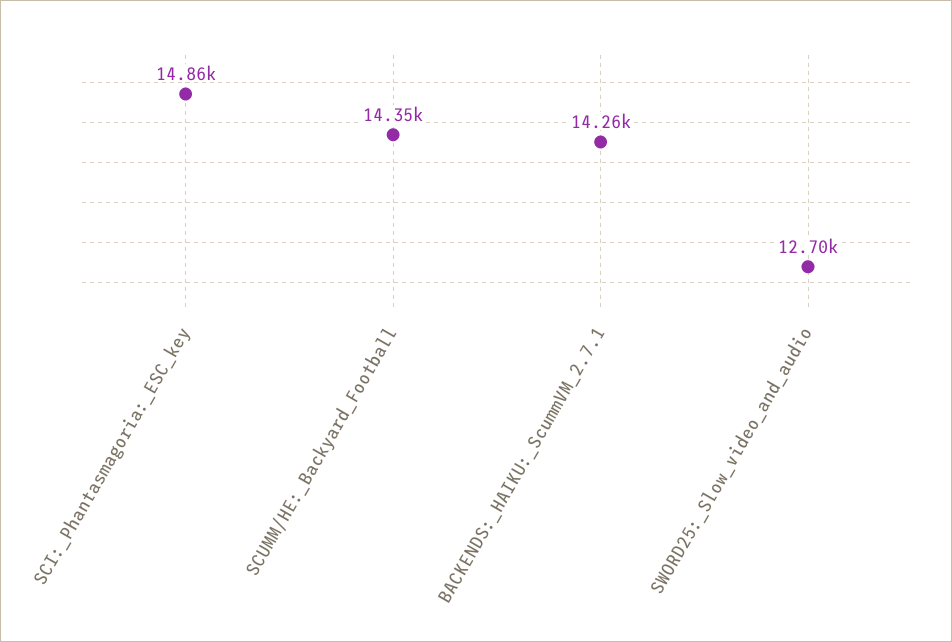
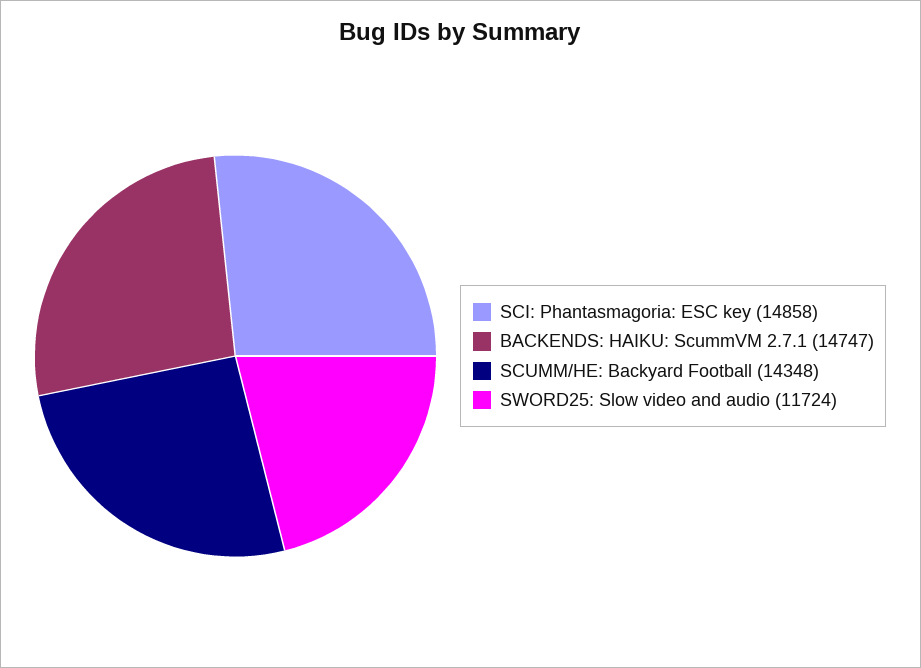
BACKENDS:_HAIKU:_ScummVM_2.7.1: 14260 -> 14747
SWORD25:_Slow_video_and_audio: 12700 -> 11724

